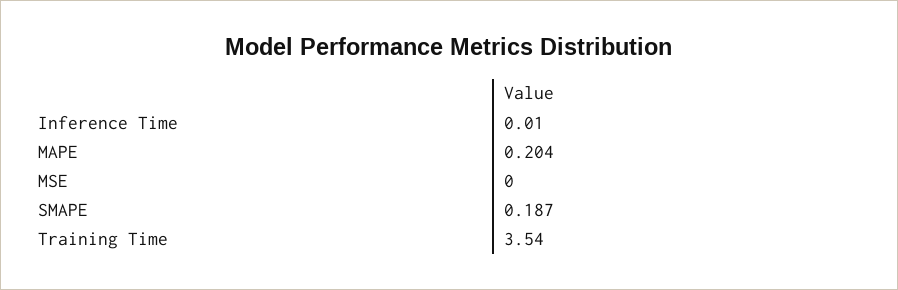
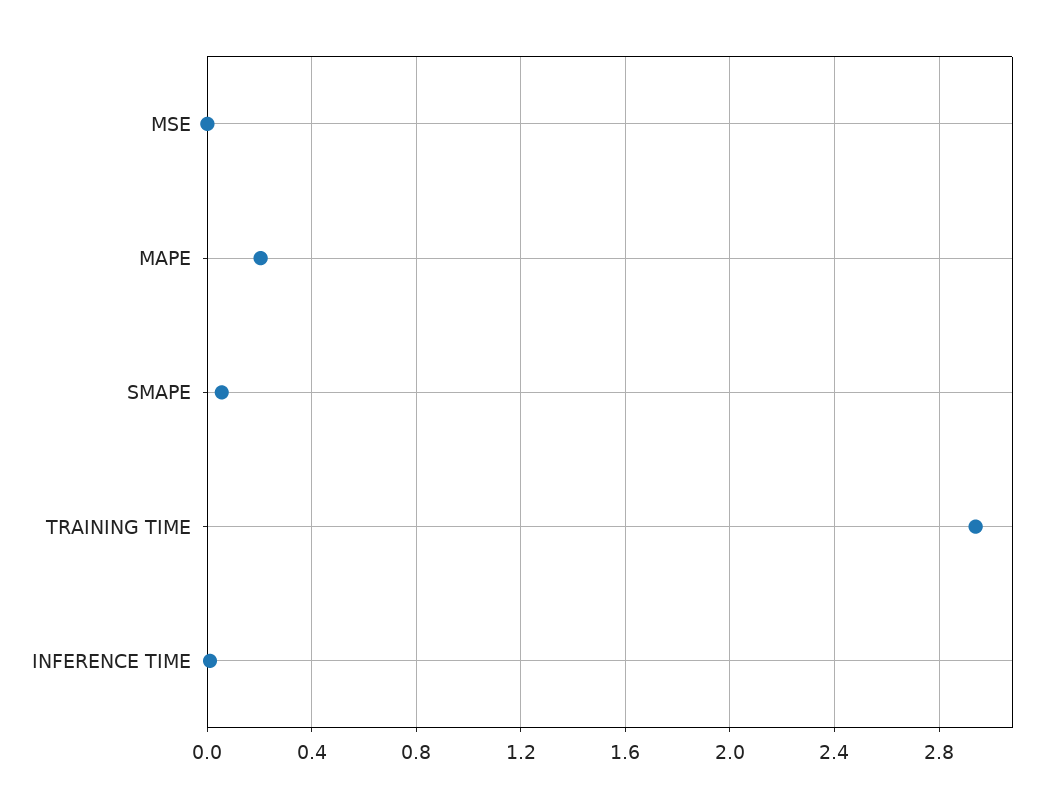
SMAPE: 0.187 -> 0.05
Training Time: 3.54 -> 2.95

